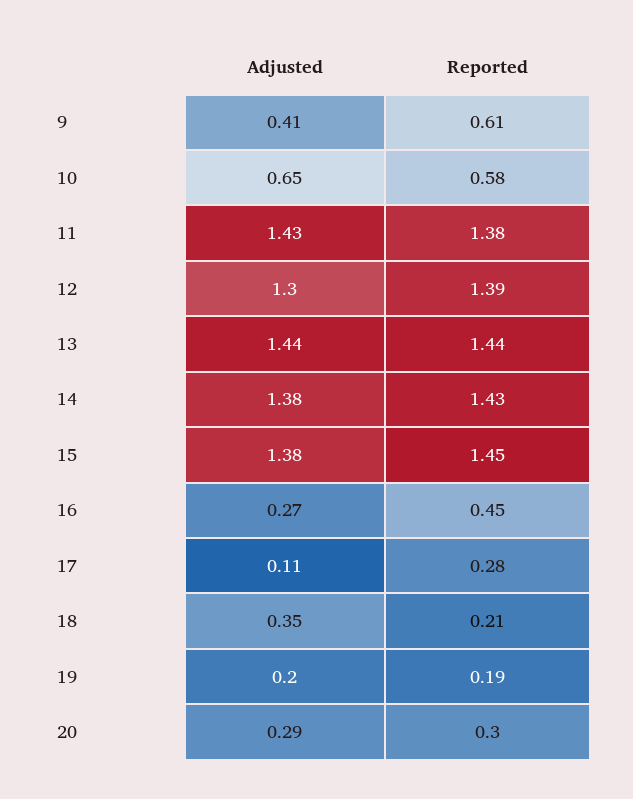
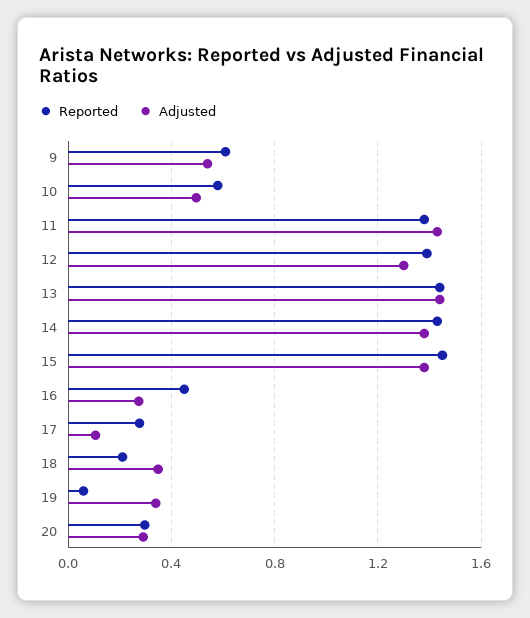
Adjusted, 9: 0.41 -> 0.55
Adjusted, 10: 0.65 -> 0.5
Adjusted, 19: 0.2 -> 0.35
Reported, 19: 0.19 -> 0.05

